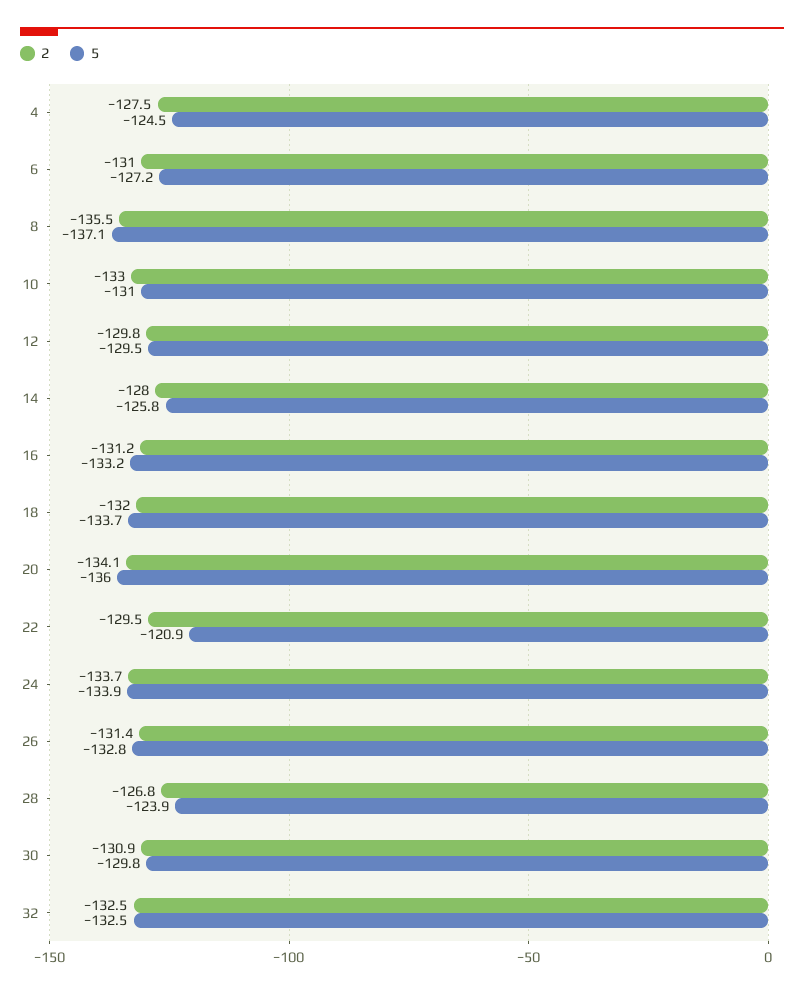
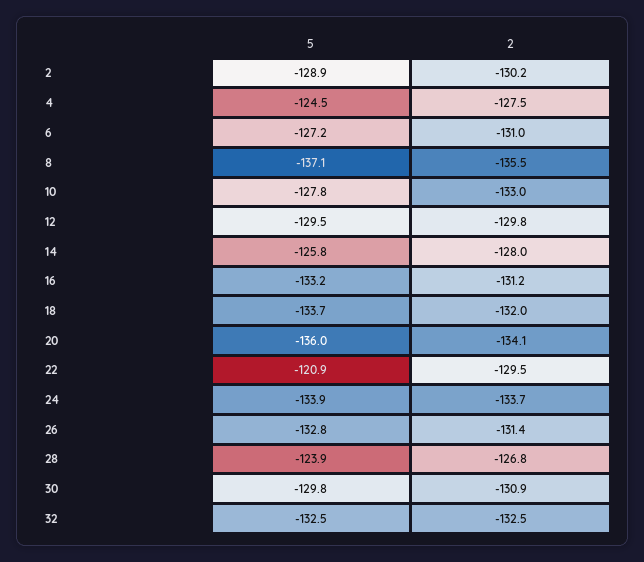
5, 10: -131 -> -127.8
5, 2: none -> -128.9
2, 2: none -> -130.2

